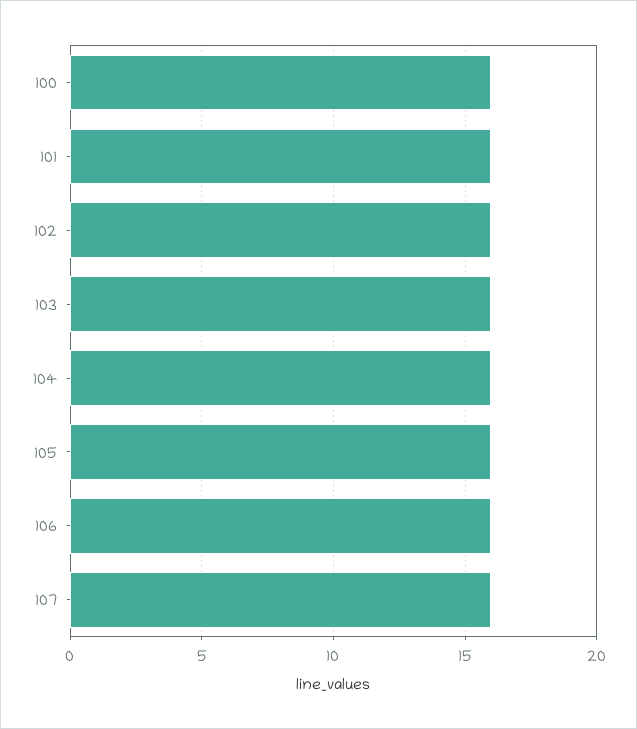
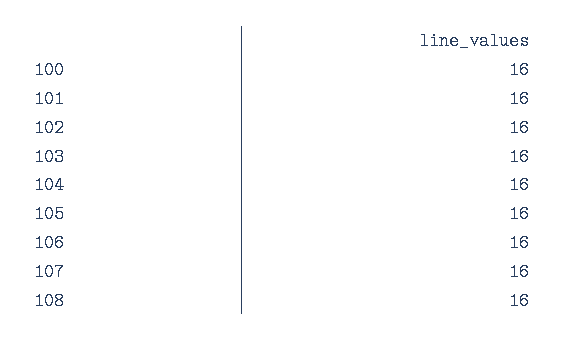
108: none -> 16

